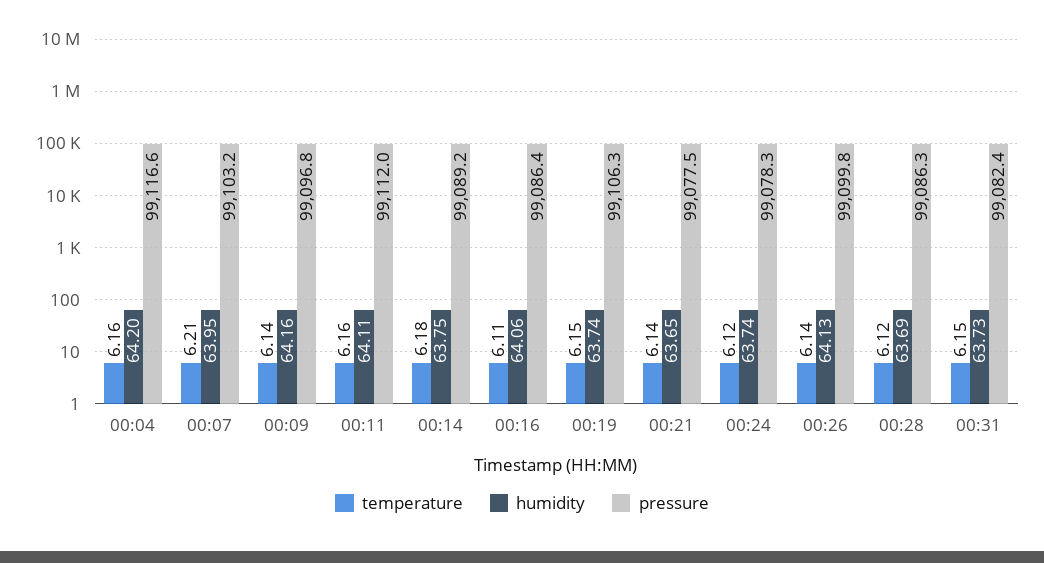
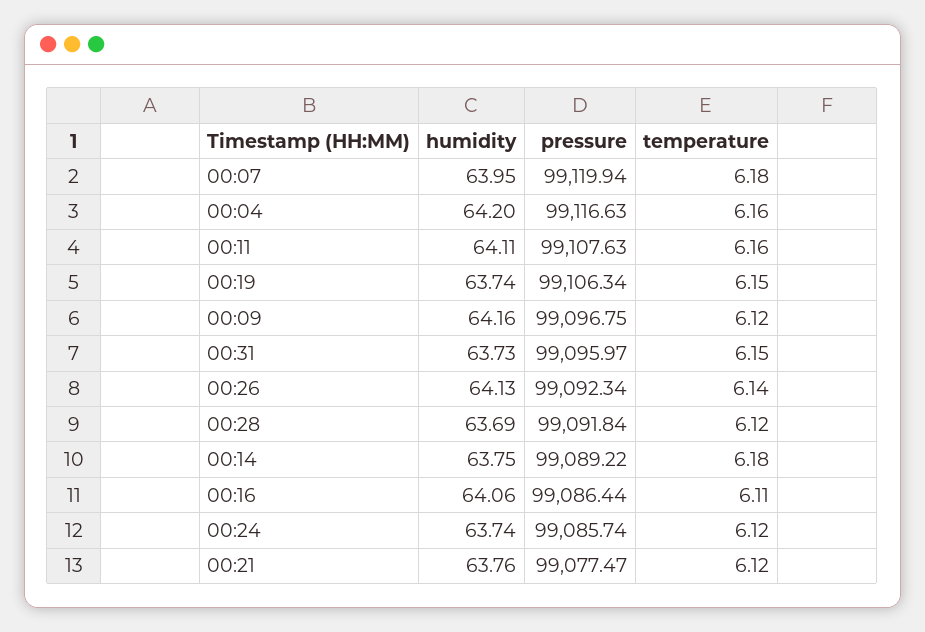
temperature, 00:07: 6.21 -> 6.18
pressure, 00:07: 99103.2 -> 99119.94
temperature, 00:09: 6.14 -> 6.12
pressure, 00:11: 99112 -> 99107.63
temperature, 00:21: 6.14 -> 6.12
humidity, 00:21: 63.65 -> 63.76
pressure, 00:24: 99078.3 -> 99085.74
pressure, 00:26: 99099.8 -> 99092.34
pressure, 00:28: 99086.3 -> 99091.84
pressure, 00:31: 99082.4 -> 99095.97

